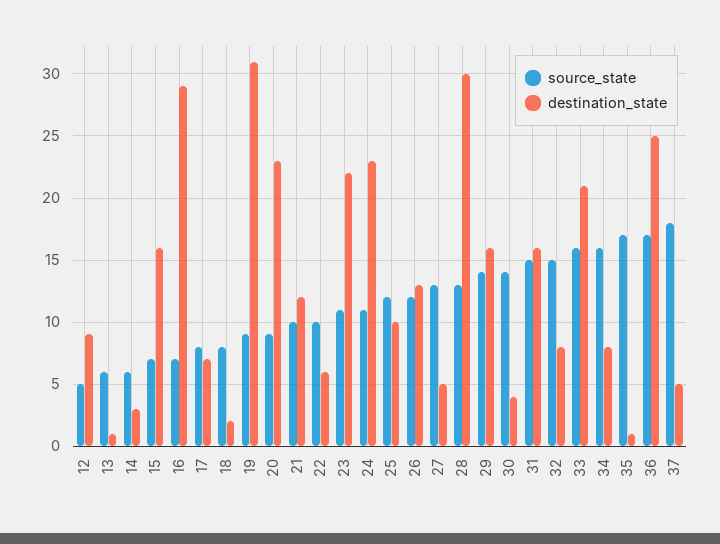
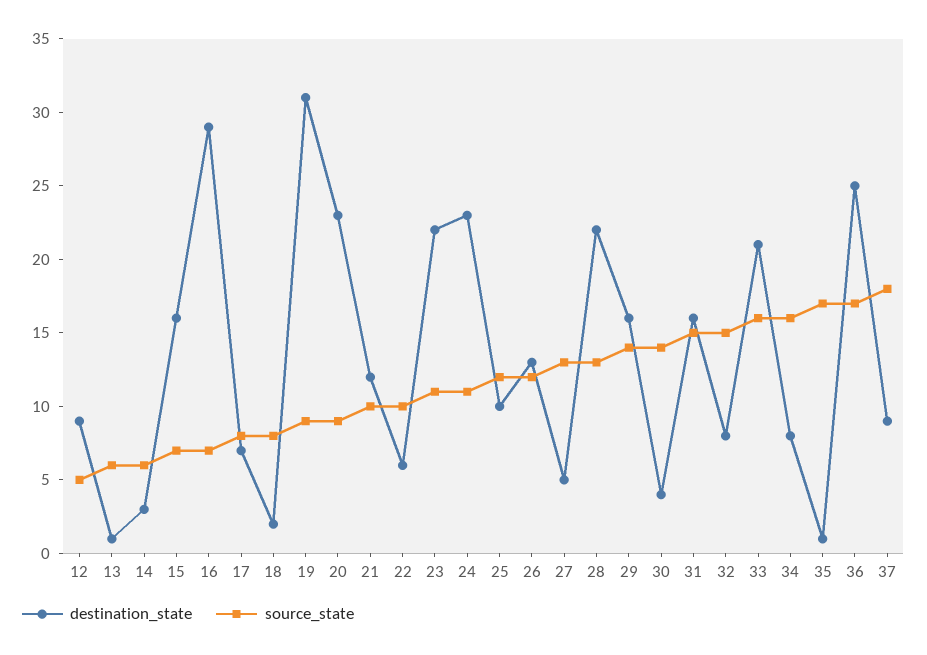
destination_state, 28: 30 -> 22
destination_state, 37: 5 -> 9

